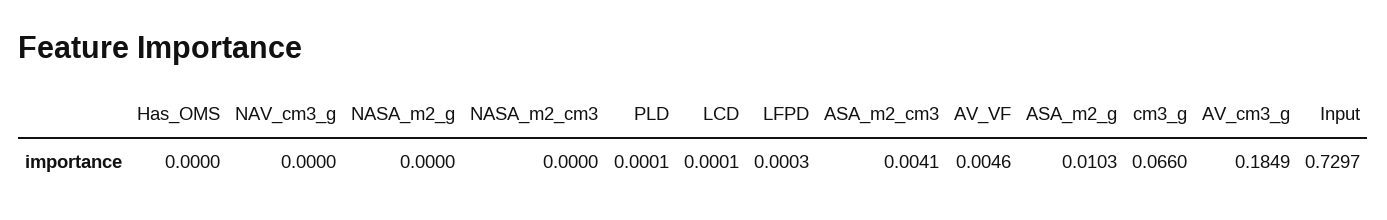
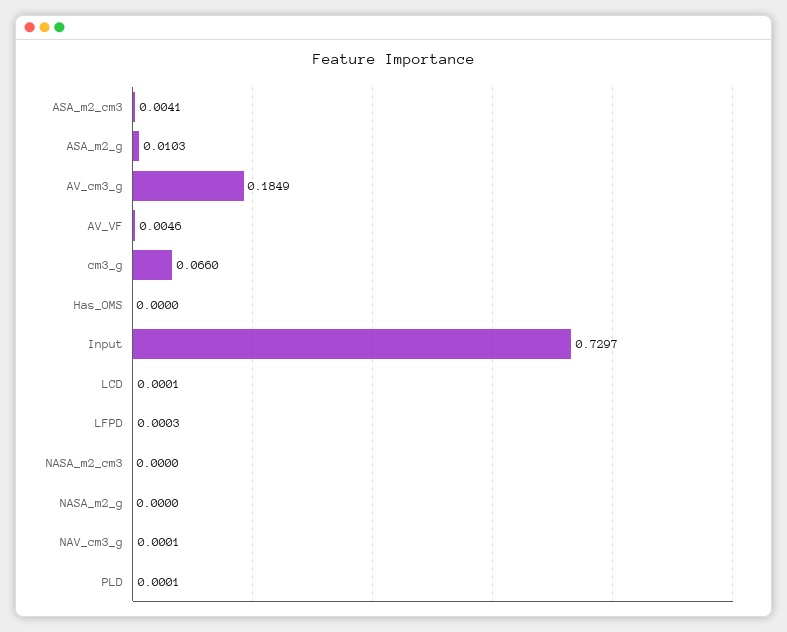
NAV_cm3_g: 0 -> 0.0001

